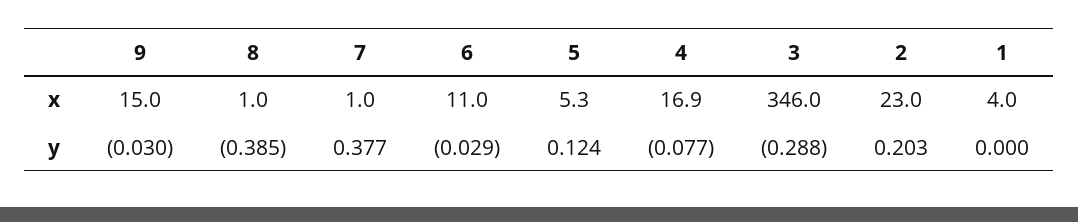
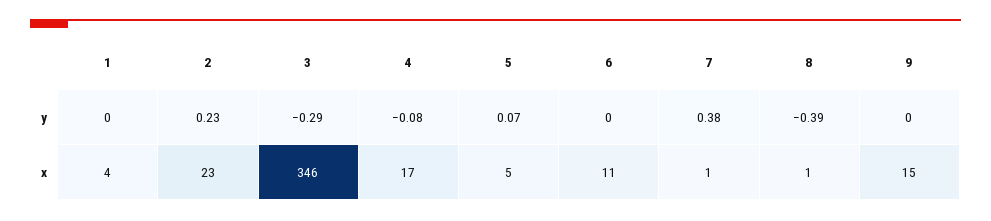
9, y: -0.03 -> 0
6, y: -0.029 -> 0
5, y: 0.124 -> 0.07
2, y: 0.203 -> 0.23

